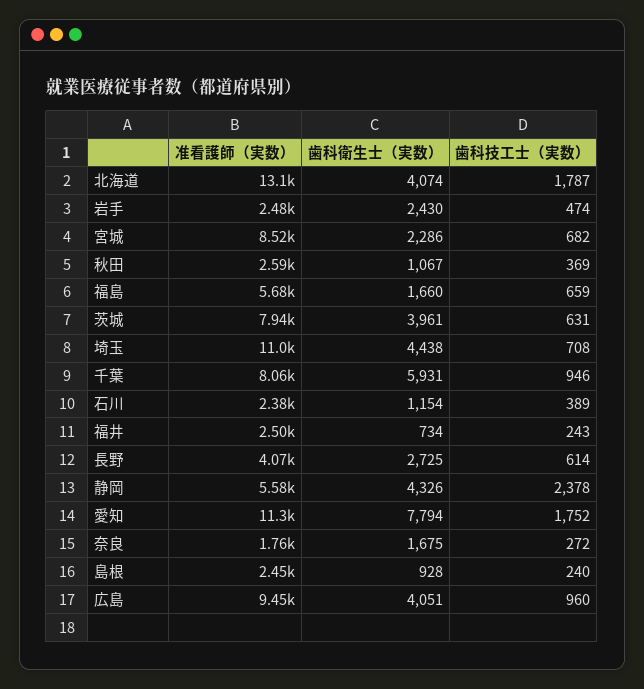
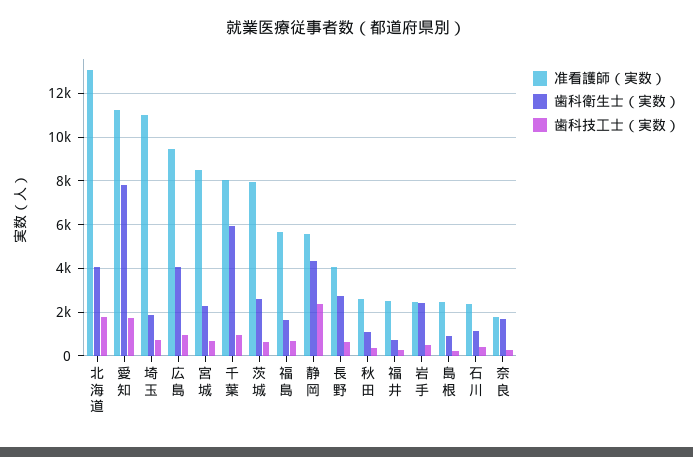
歯科衛生士（実数）, 茨城: 3961 -> 2500
歯科衛生士（実数）, 埼玉: 4438 -> 2000

